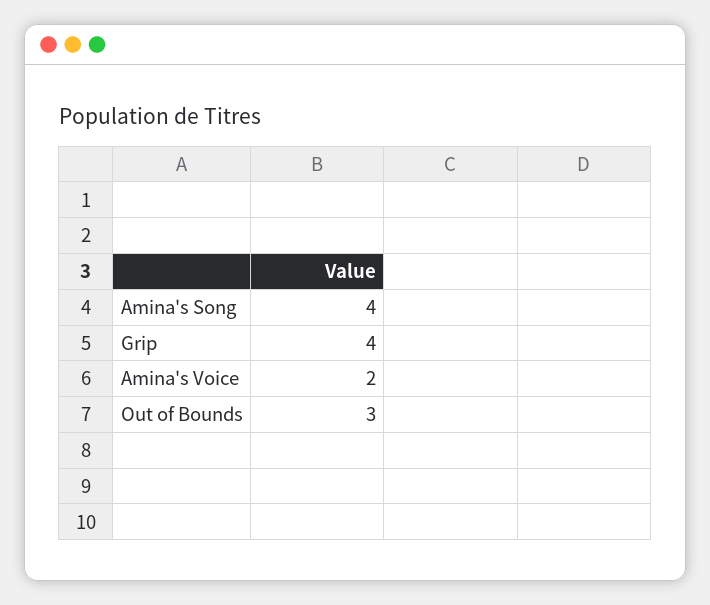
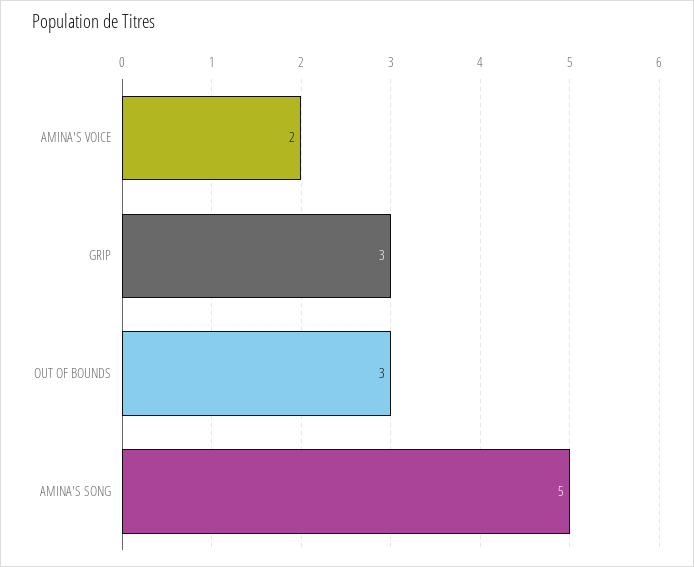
Amina's Song: 4 -> 5
Grip: 4 -> 3

